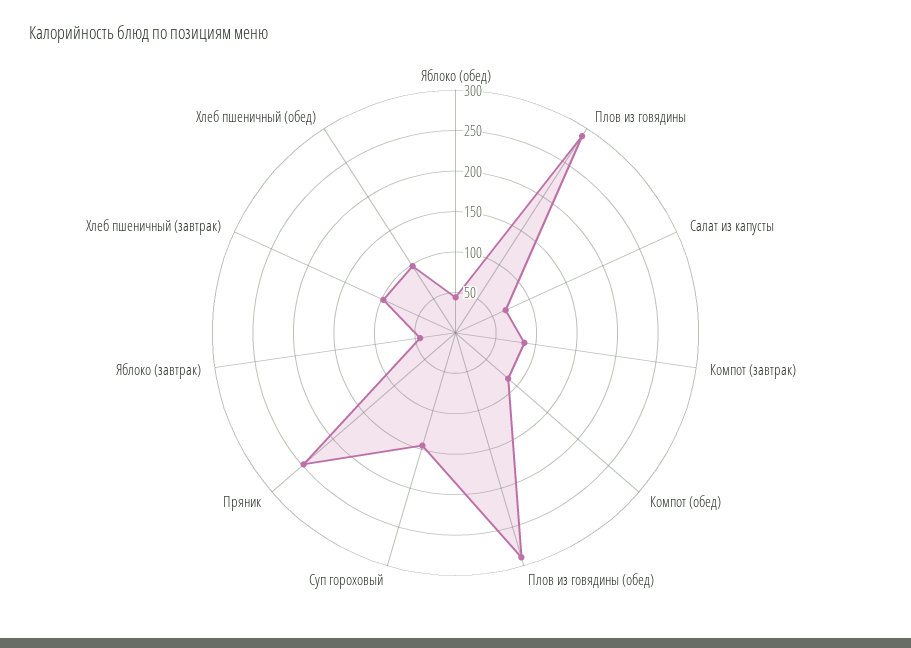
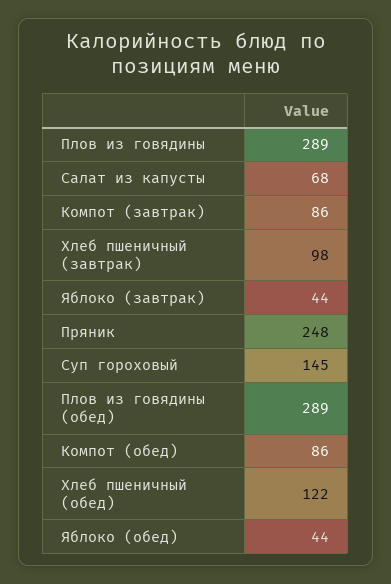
Хлеб пшеничный (обед): 100 -> 122

